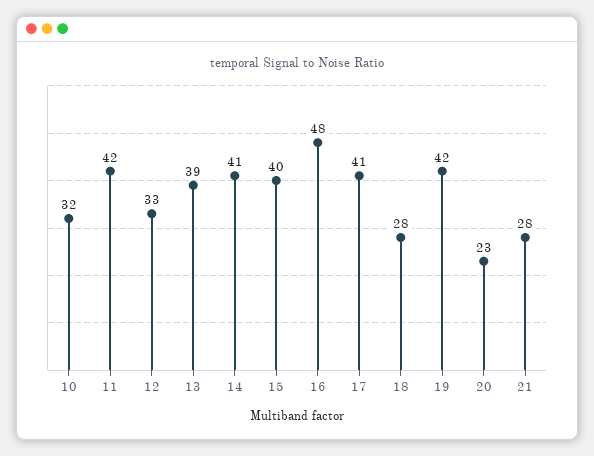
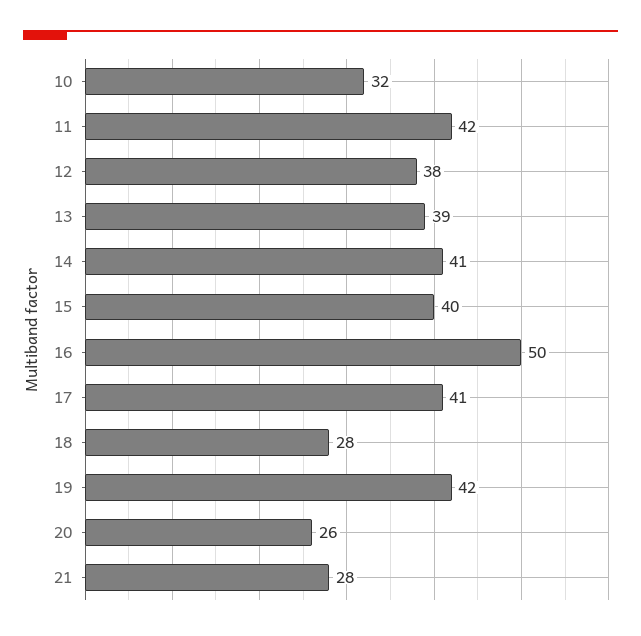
12: 33 -> 38
16: 48 -> 50
20: 23 -> 26

